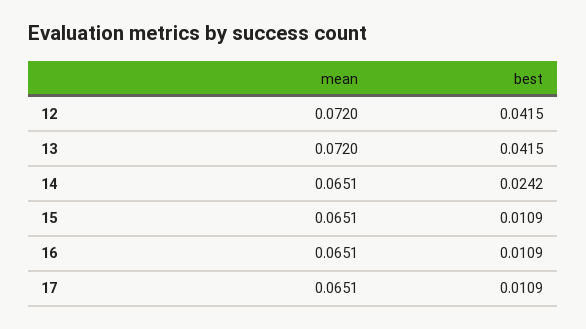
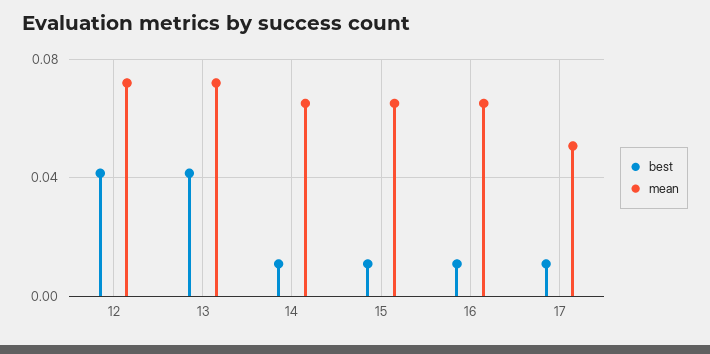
best, 14: 0.0242 -> 0.01
mean, 17: 0.0651 -> 0.05

